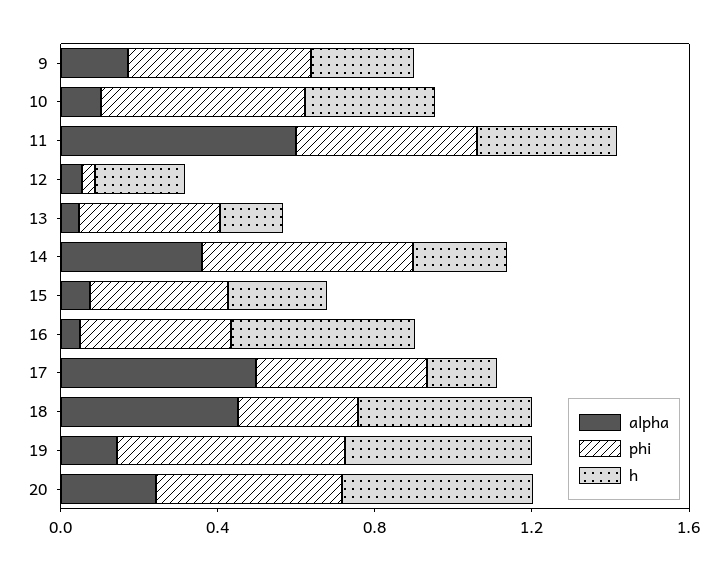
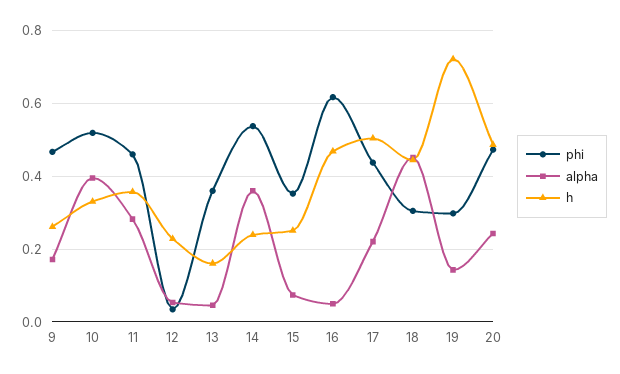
alpha, 10: 0.1 -> 0.4
alpha, 11: 0.6 -> 0.28
phi, 16: 0.4 -> 0.62
alpha, 17: 0.5 -> 0.22
h, 17: 0.2 -> 0.5
phi, 19: 0.6 -> 0.3
h, 19: 0.5 -> 0.72

